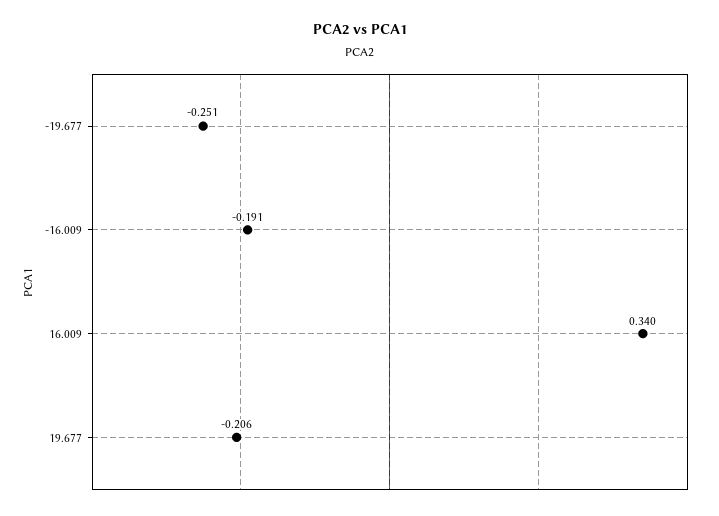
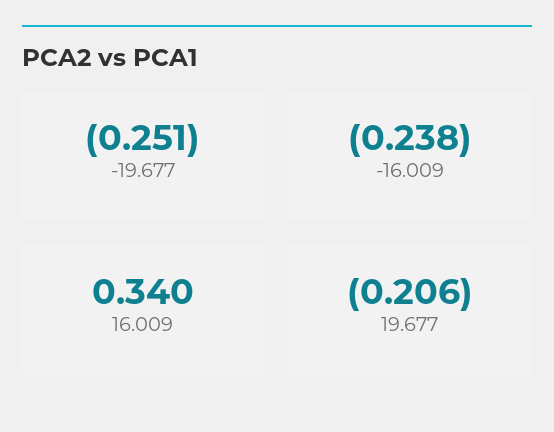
-16.009: -0.191 -> -0.238

